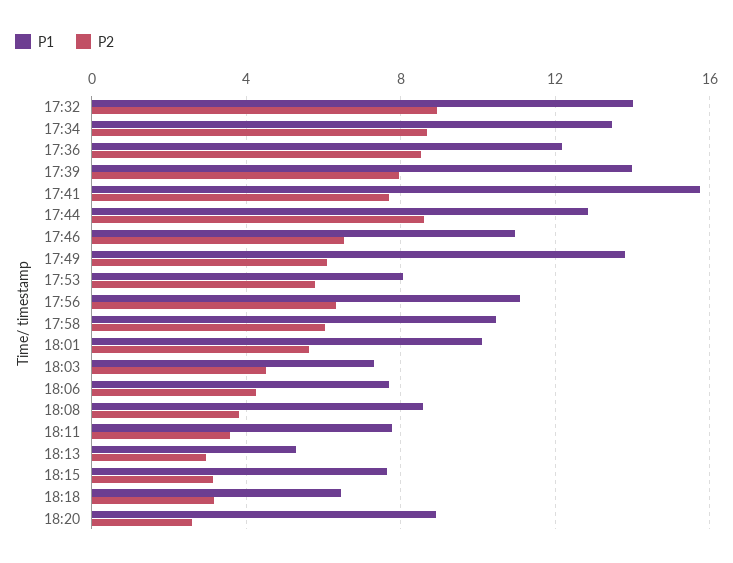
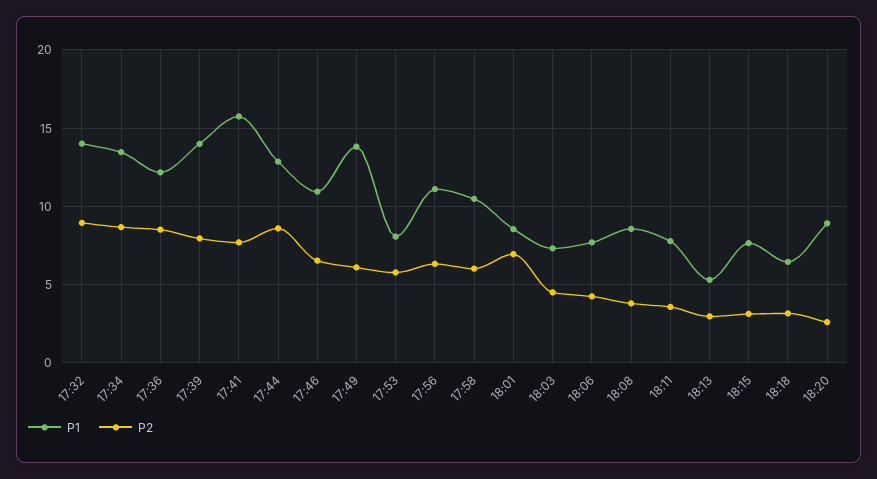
P1, 18:01: 10 -> 8.5
P2, 18:01: 5.5 -> 7

